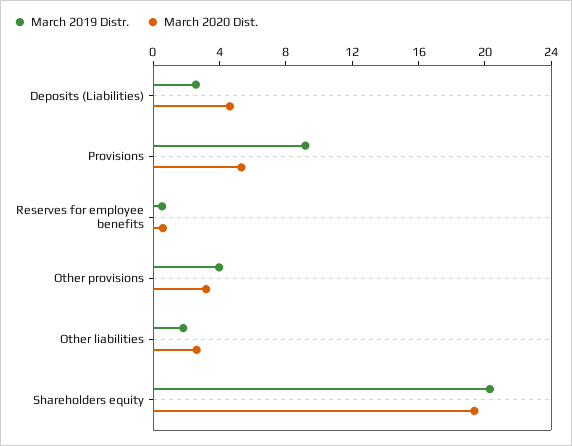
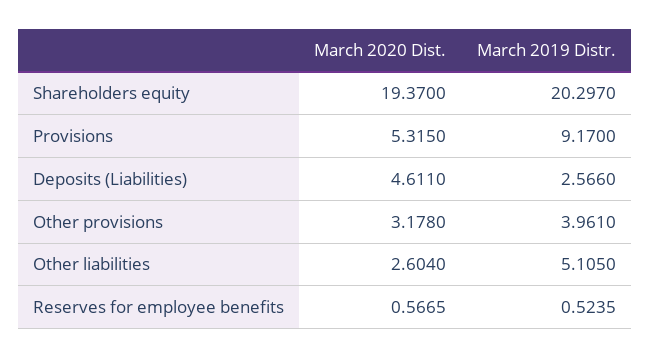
March 2019 Distr., Other liabilities: 2 -> 5.105

